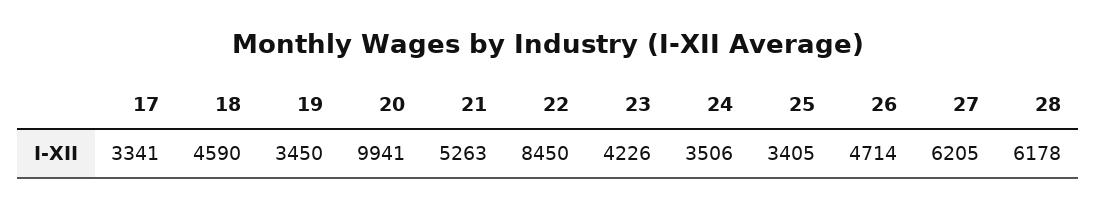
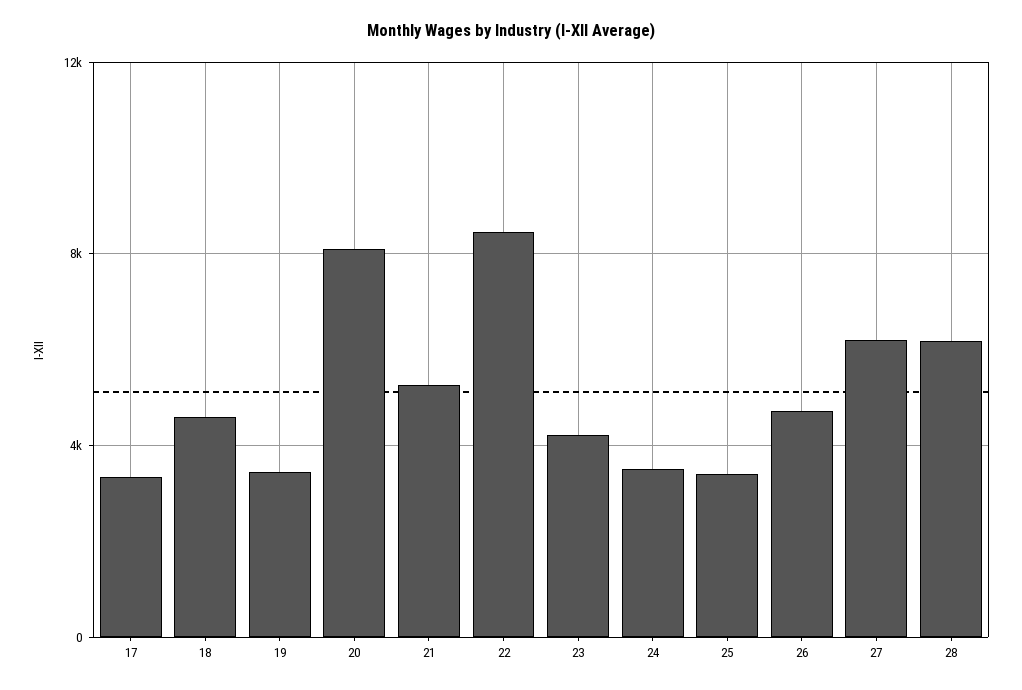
20: 9941 -> 8000

